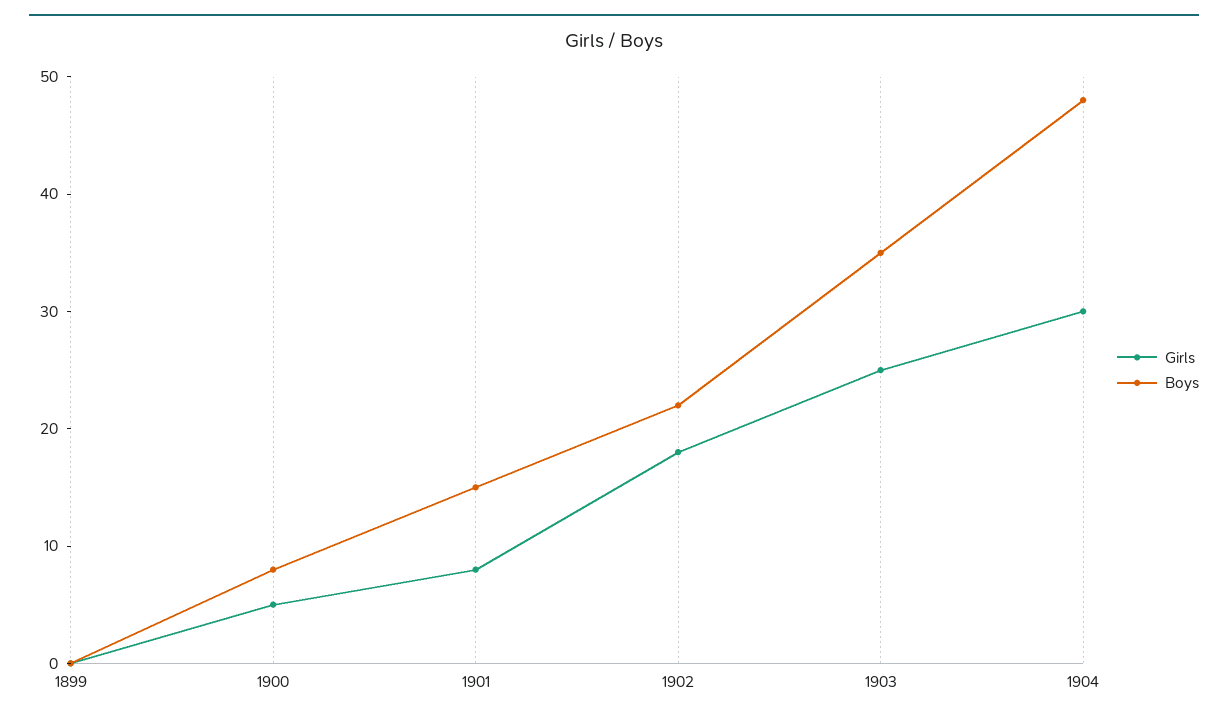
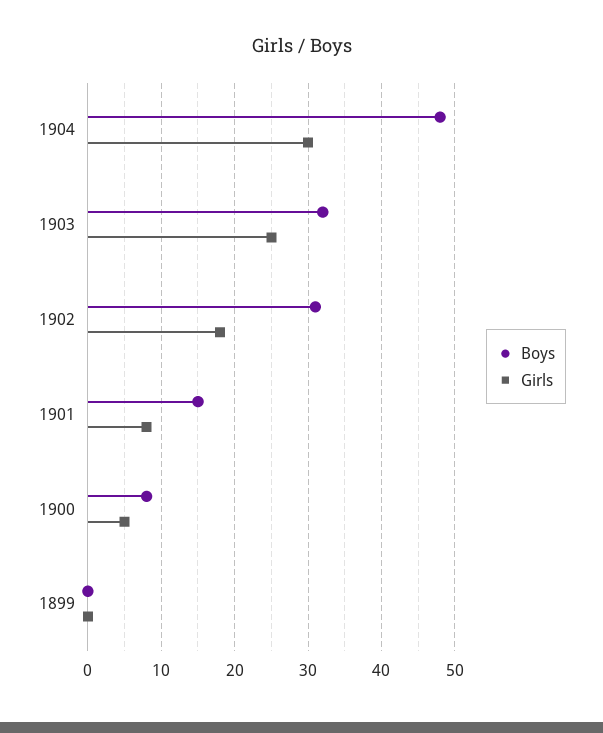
Boys, 1902: 22 -> 31
Boys, 1903: 35 -> 32

